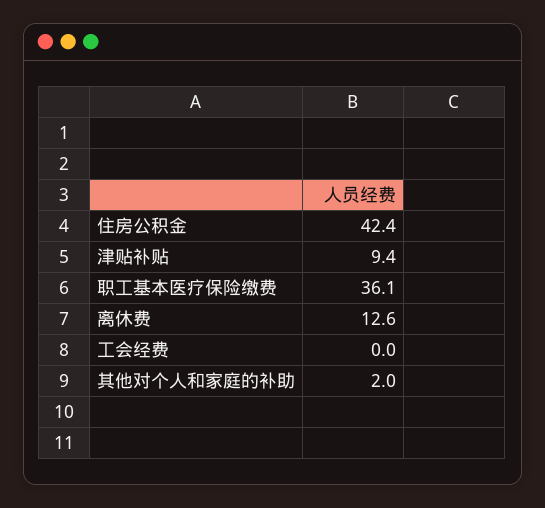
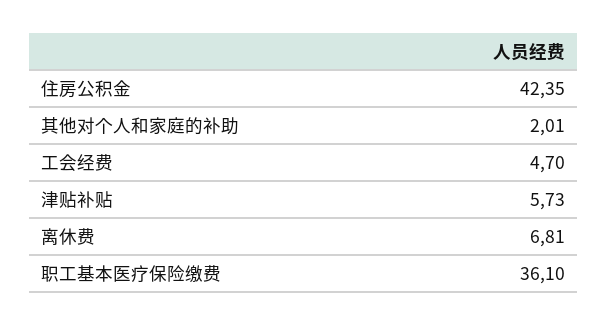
津贴补贴: 9.4 -> 5.73
离休费: 12.6 -> 6.81
工会经费: 0 -> 4.7

